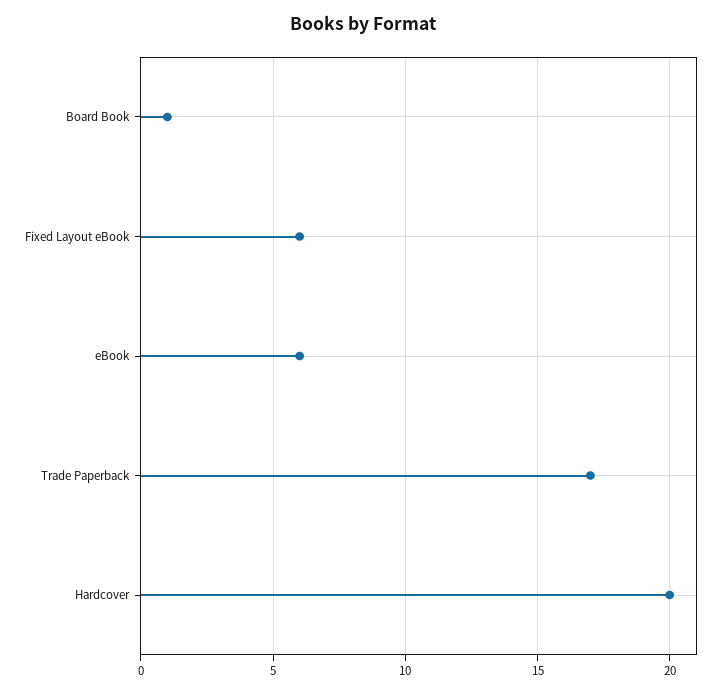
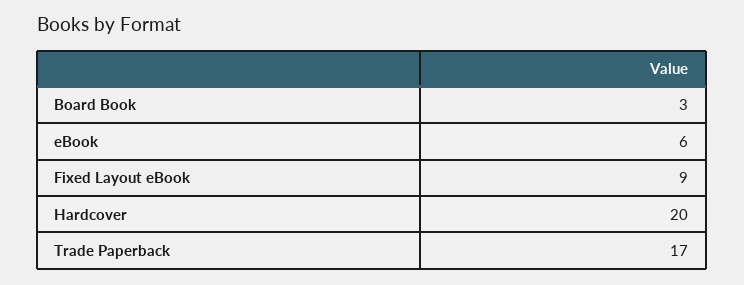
Board Book: 1 -> 3
Fixed Layout eBook: 6 -> 9

